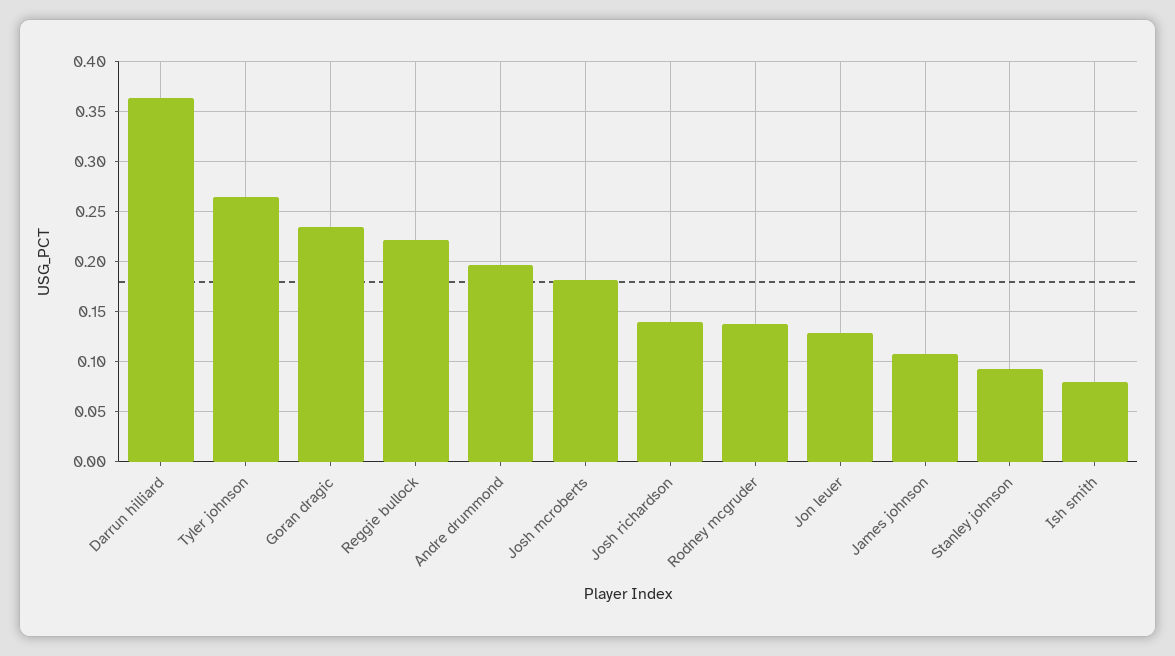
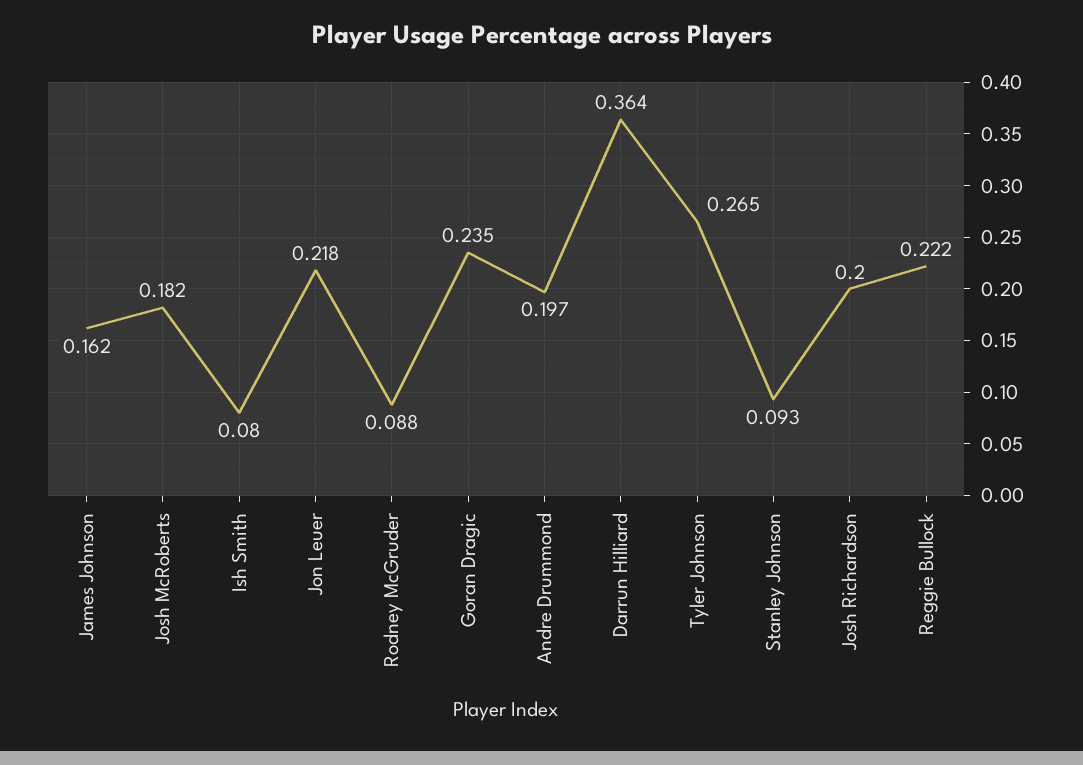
Josh richardson: 0.14 -> 0.2
Rodney mcgruder: 0.14 -> 0.088
Jon leuer: 0.13 -> 0.218
James johnson: 0.11 -> 0.162

